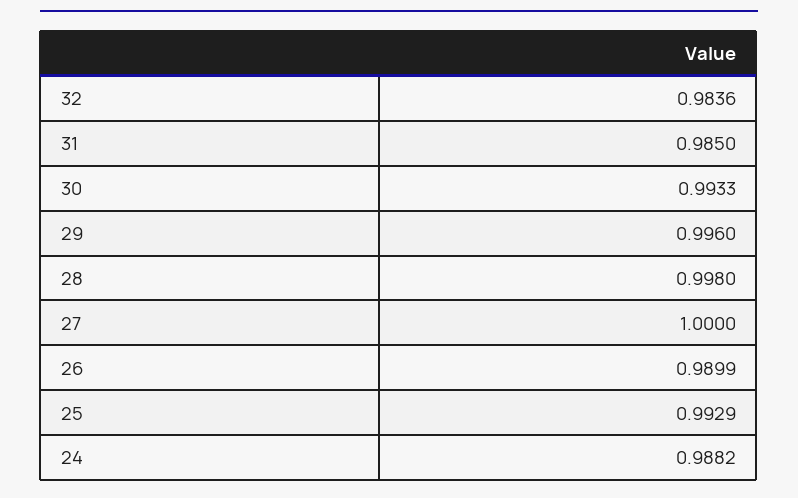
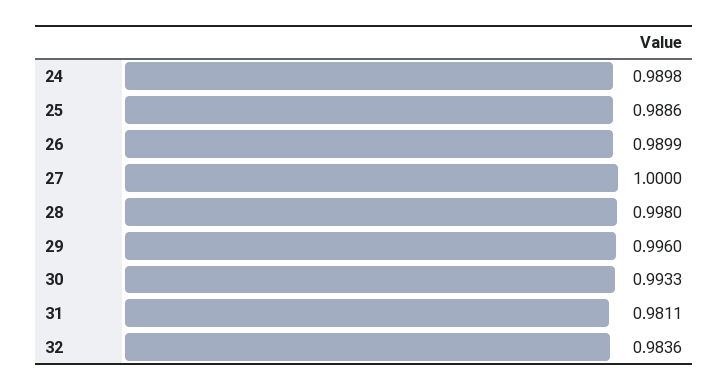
31: 0.985 -> 0.9811
25: 0.9929 -> 0.9886
24: 0.9882 -> 0.9898

